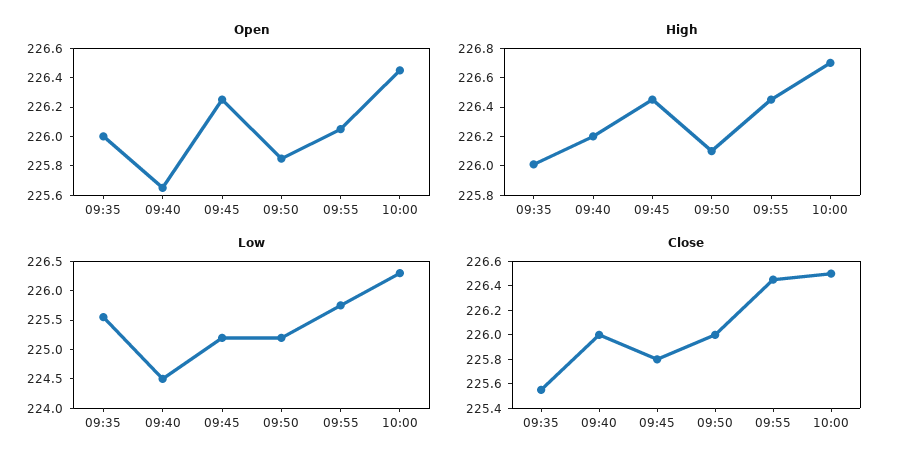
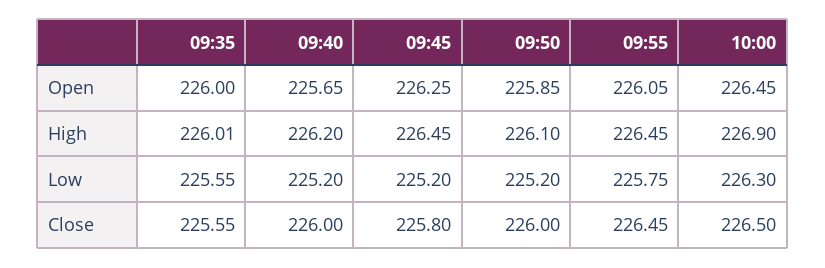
High, 10:00: 226.7 -> 226.9
Low, 09:40: 224.5 -> 225.2

